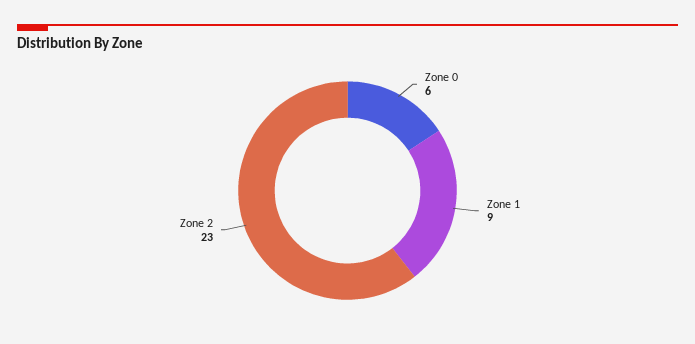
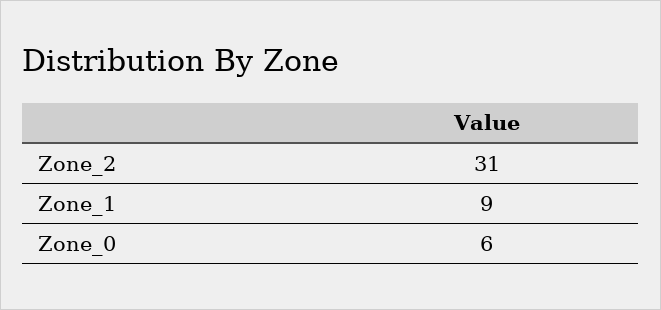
Zone 2: 23 -> 31

